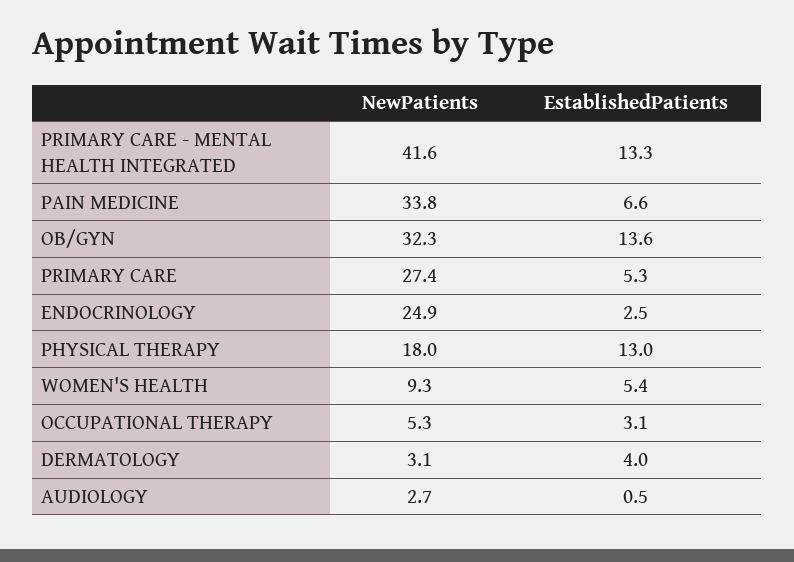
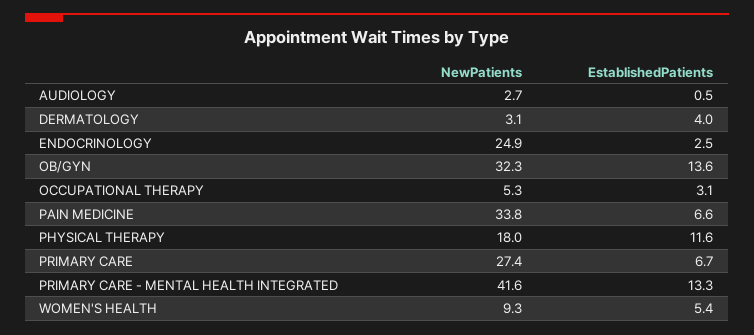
EstablishedPatients, PRIMARY CARE: 5.3 -> 6.7
EstablishedPatients, PHYSICAL THERAPY: 13 -> 11.6

